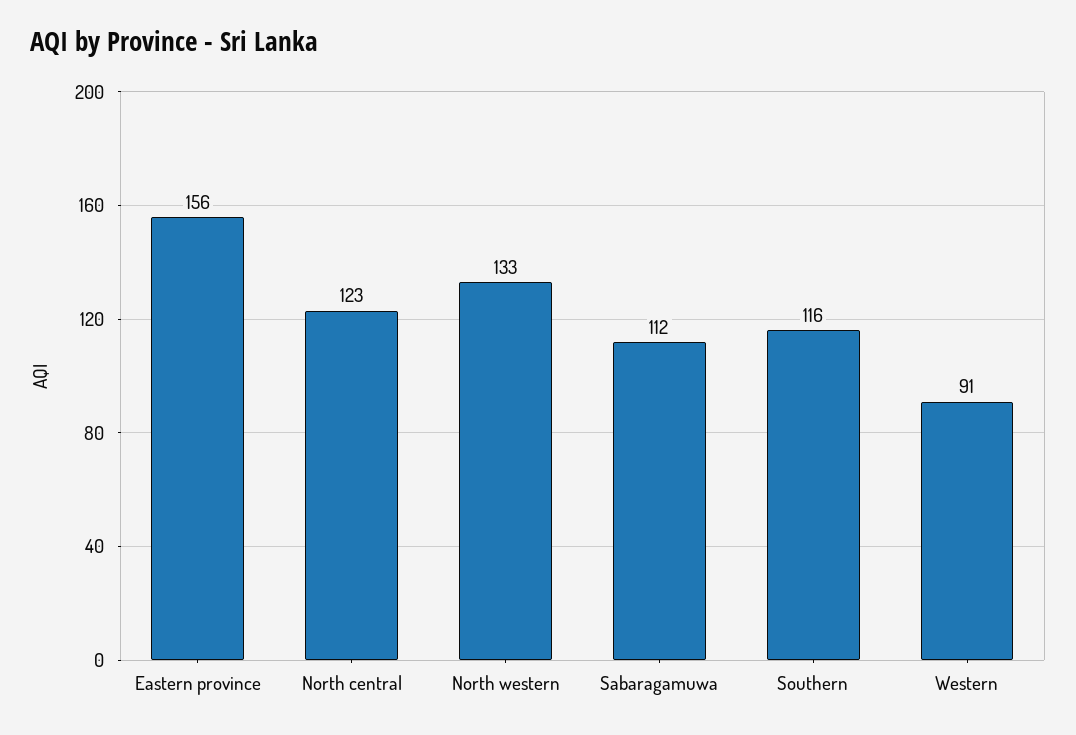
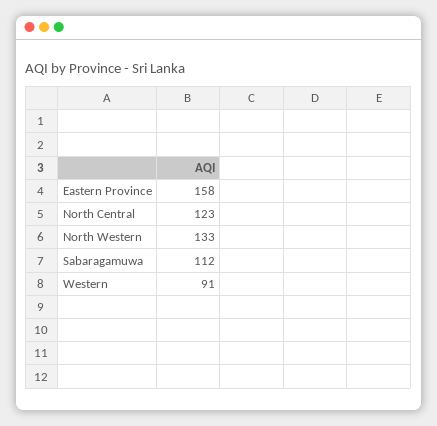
Eastern province: 156 -> 158
Southern: 116 -> none

